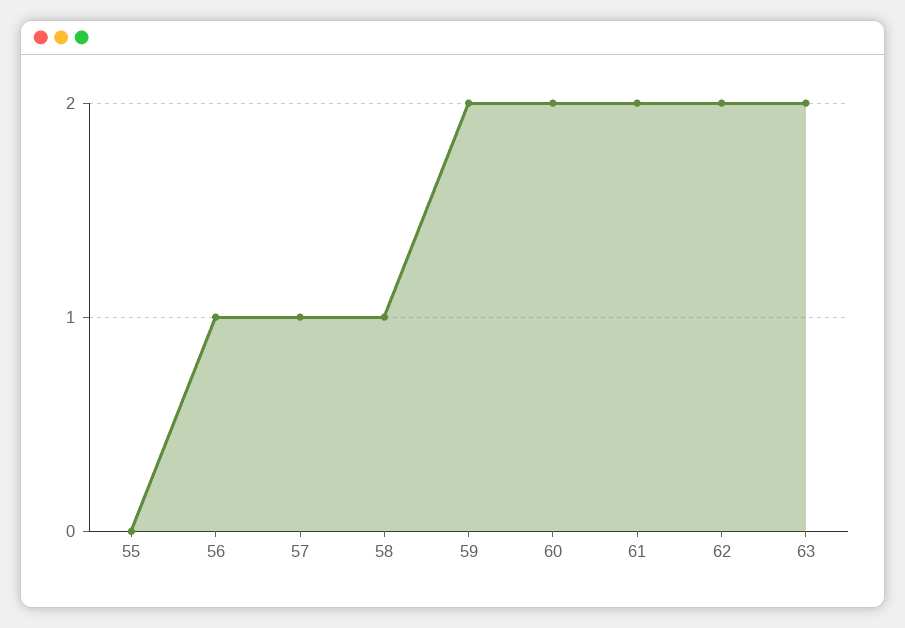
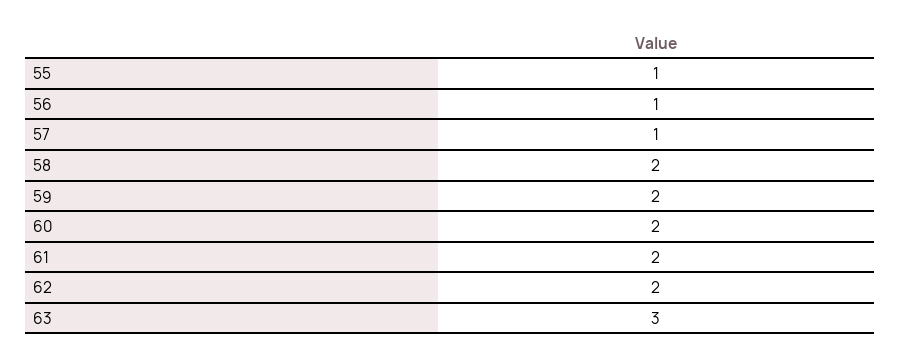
55: 0 -> 1
58: 1 -> 2
63: 2 -> 3

